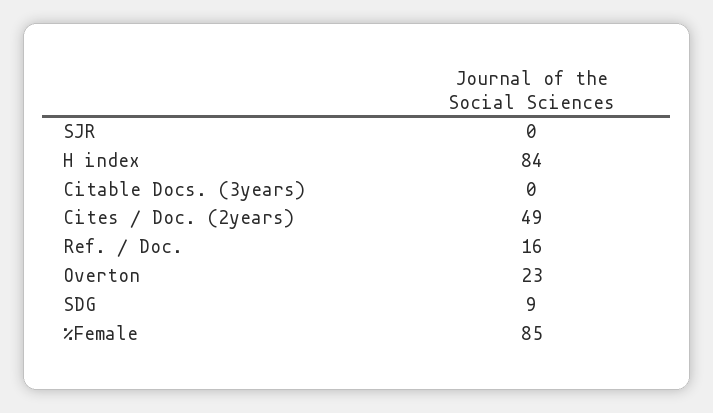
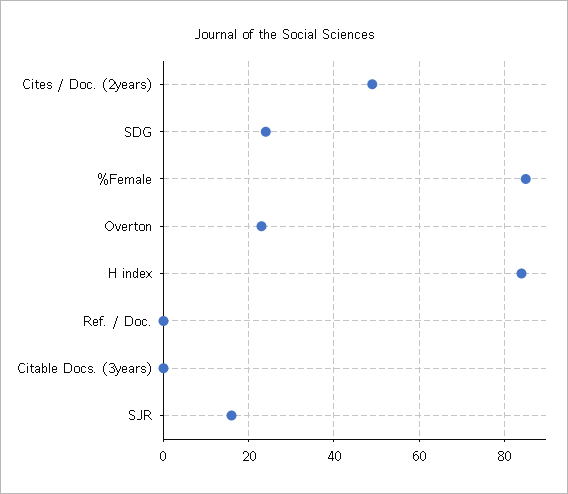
SJR: 0 -> 15
Ref. / Doc.: 16 -> 0
SDG: 9 -> 25

